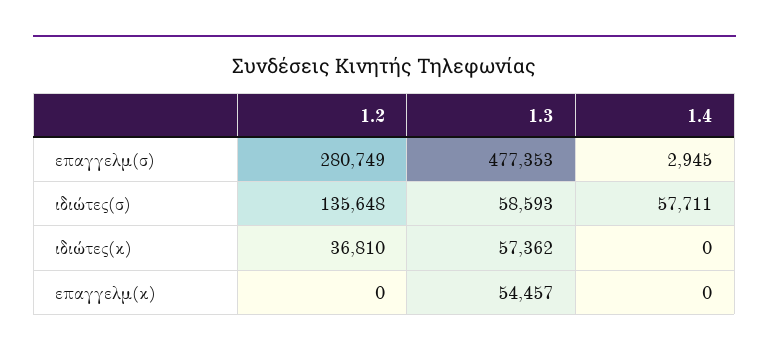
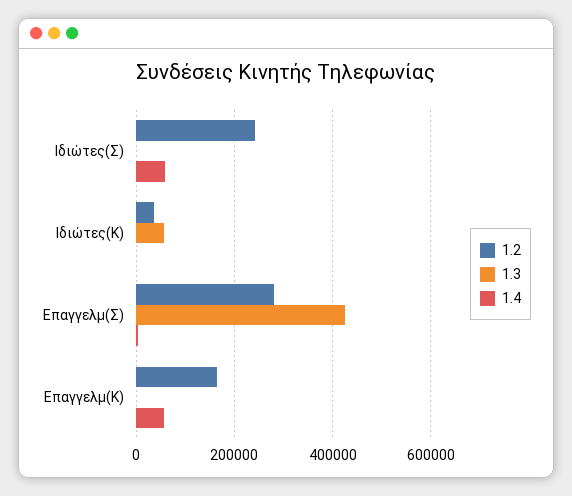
1.3, επαγγελμ(σ): 477353 -> 420000
1.2, ιδιώτες(σ): 135648 -> 240000
1.3, ιδιώτες(σ): 58593 -> 0
1.2, επαγγελμ(κ): 0 -> 160000
1.3, επαγγελμ(κ): 54457 -> 0
1.4, επαγγελμ(κ): 0 -> 60000

